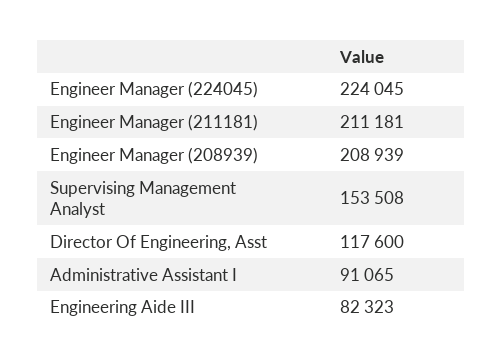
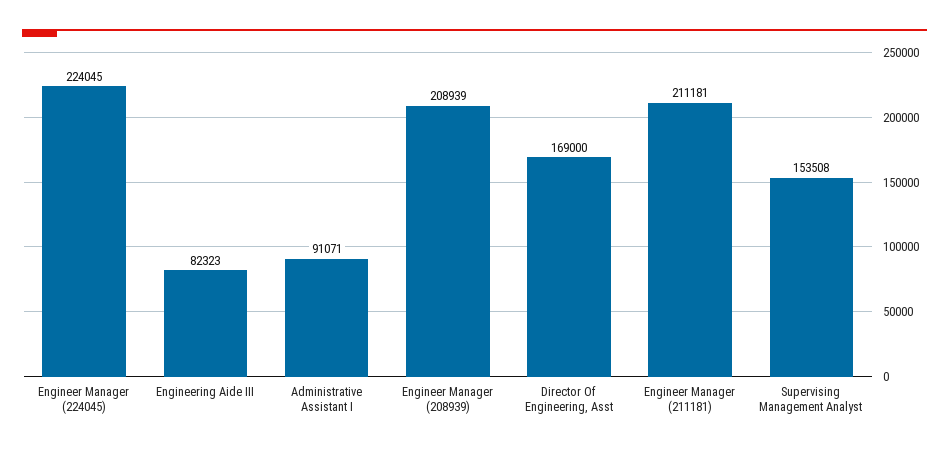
Director Of Engineering, Asst: 117600 -> 169000
Administrative Assistant I: 91065 -> 91071

